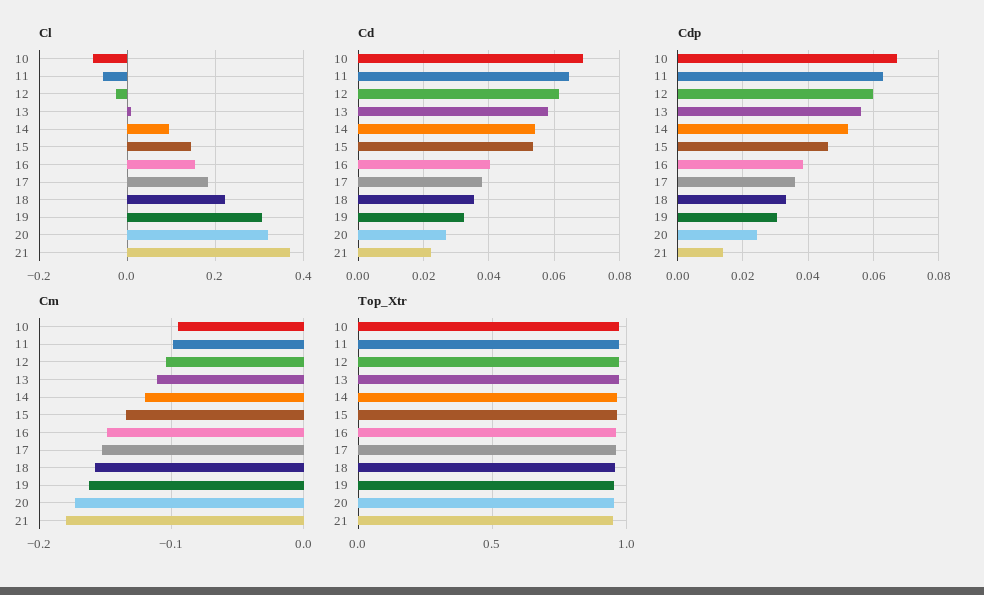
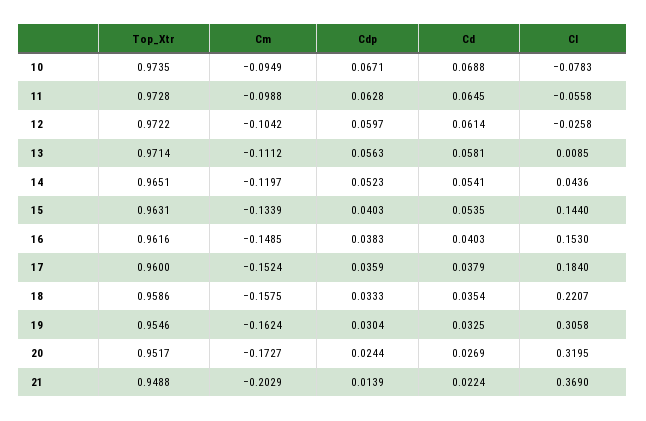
Cl, 14: 0.1 -> 0.0436
Cdp, 15: 0.046 -> 0.0403
Cm, 21: -0.18 -> -0.2029

